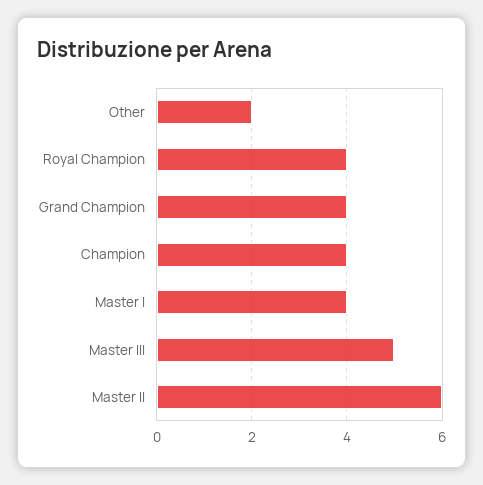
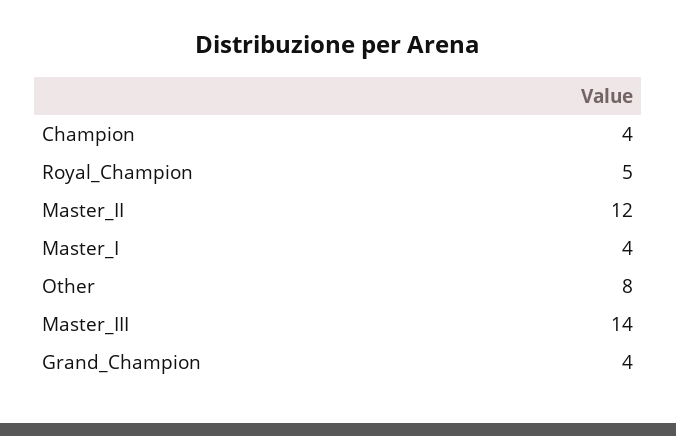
Other: 2 -> 8
Royal Champion: 4 -> 5
Master III: 5 -> 14
Master II: 6 -> 12

